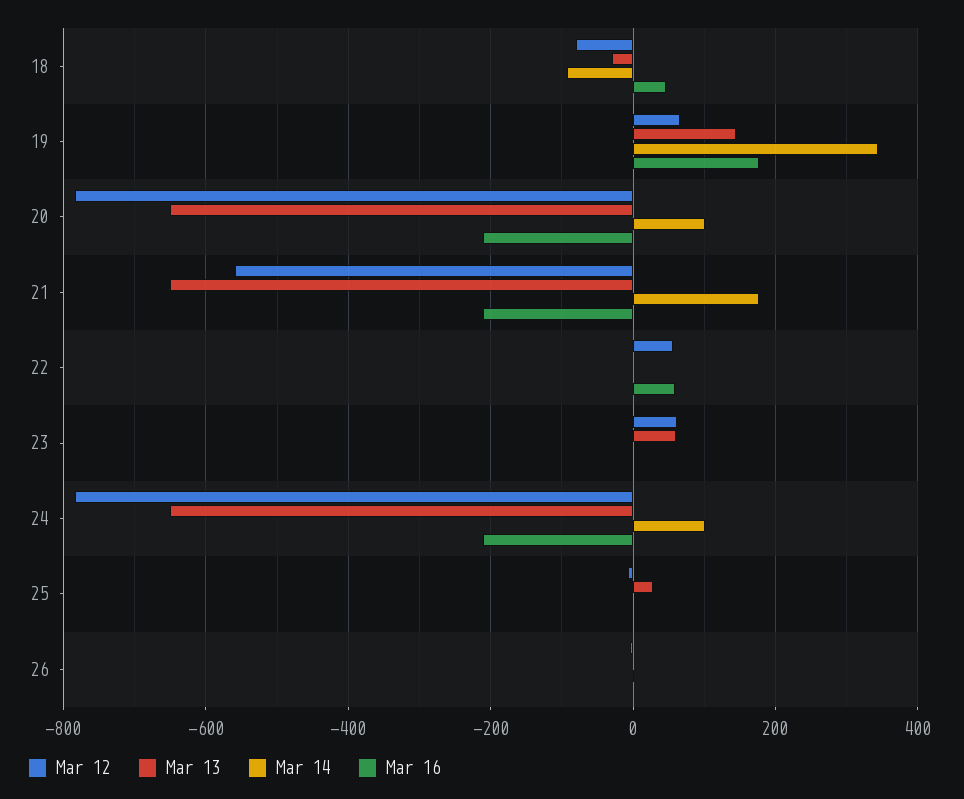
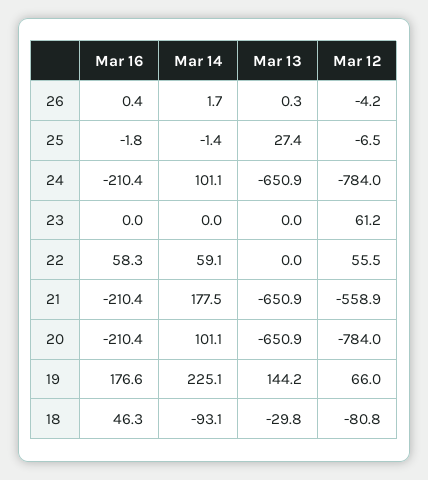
Mar 14, 19: 340 -> 225.1
Mar 14, 22: 0 -> 59.1
Mar 13, 23: 60 -> 0

